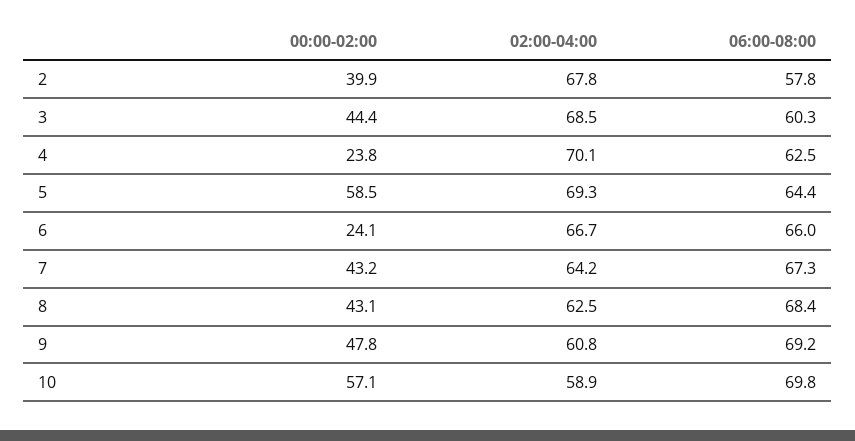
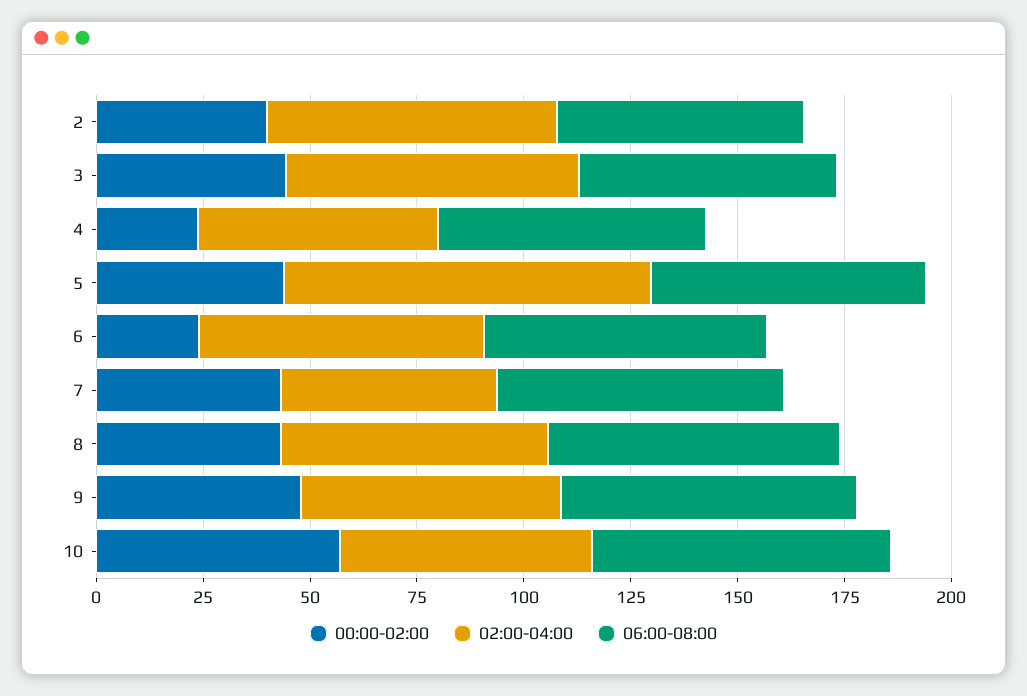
02:00-04:00, 4: 70.1 -> 55
00:00-02:00, 5: 58.5 -> 45
02:00-04:00, 5: 69.3 -> 85
02:00-04:00, 7: 64.2 -> 50

